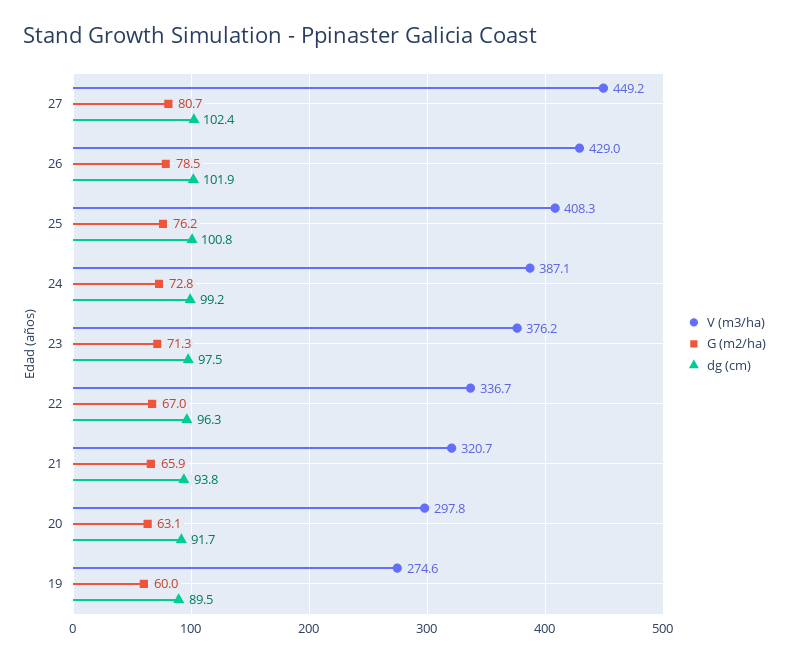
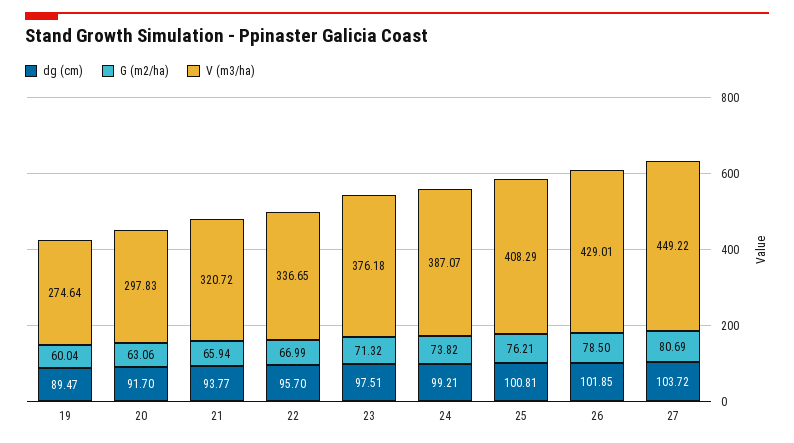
dg (cm), 27: 102.4 -> 103.72
G (m2/ha), 24: 72.8 -> 73.82
dg (cm), 22: 96.3 -> 95.7

